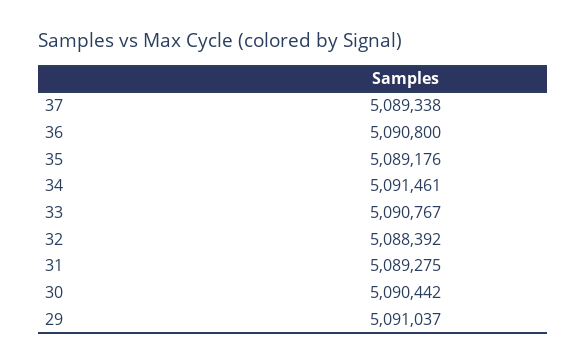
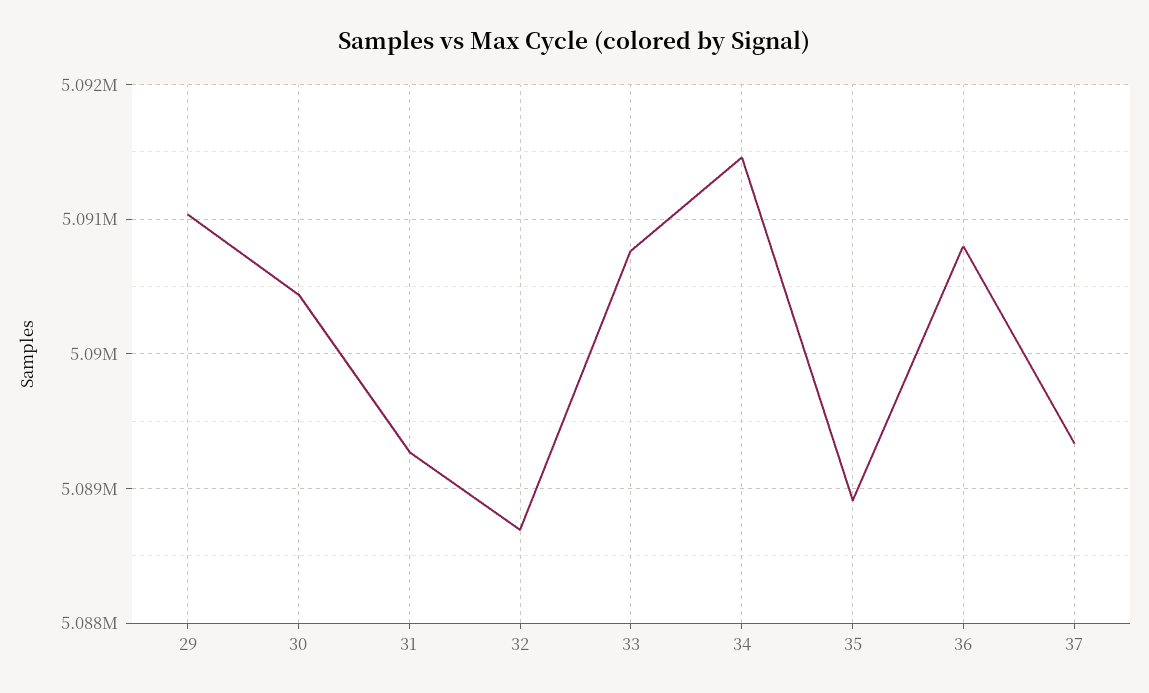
35: 5089176 -> 5088900
32: 5088392 -> 5088700

